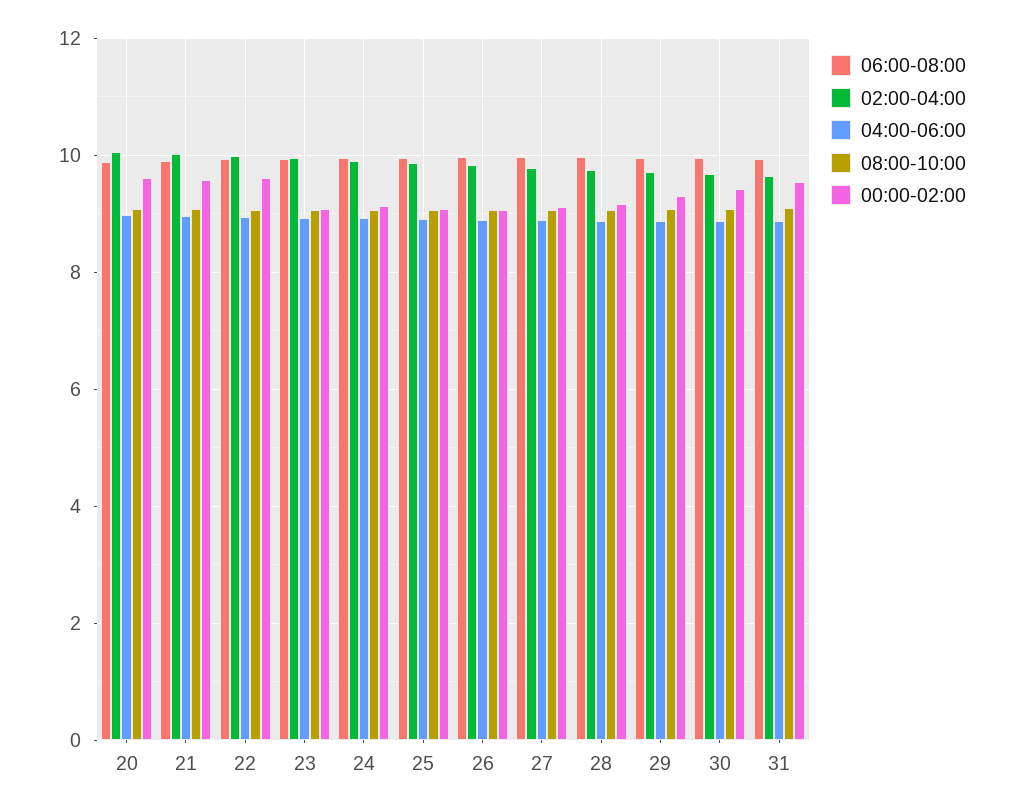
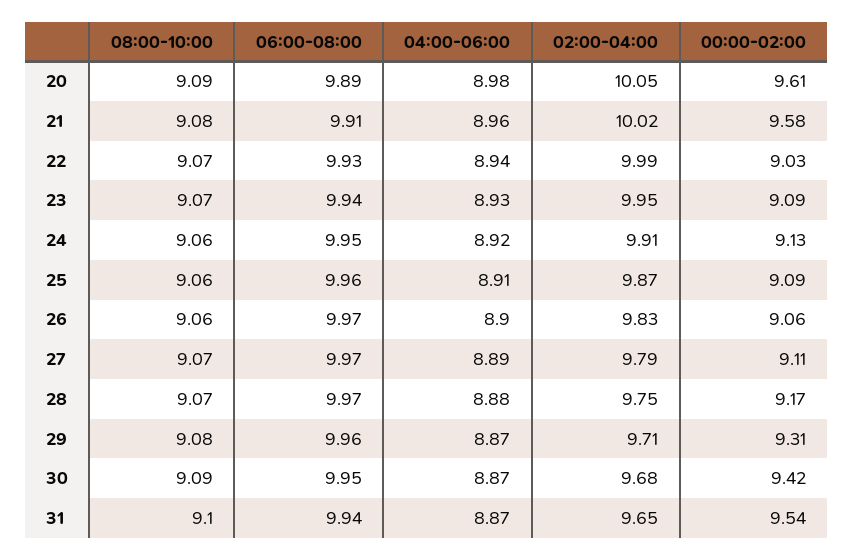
00:00-02:00, 22: 9.6 -> 9.03

